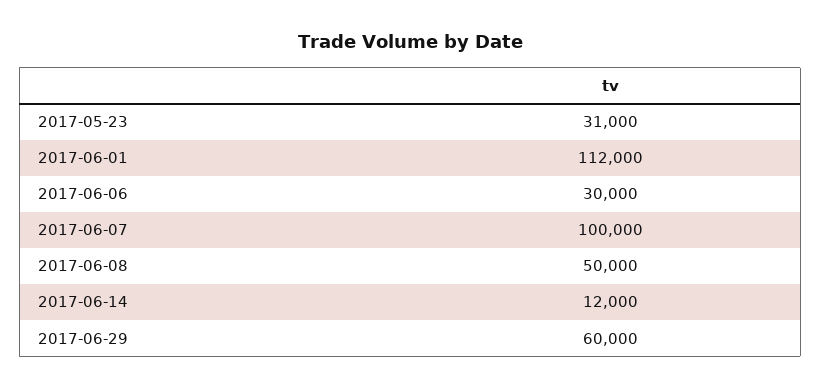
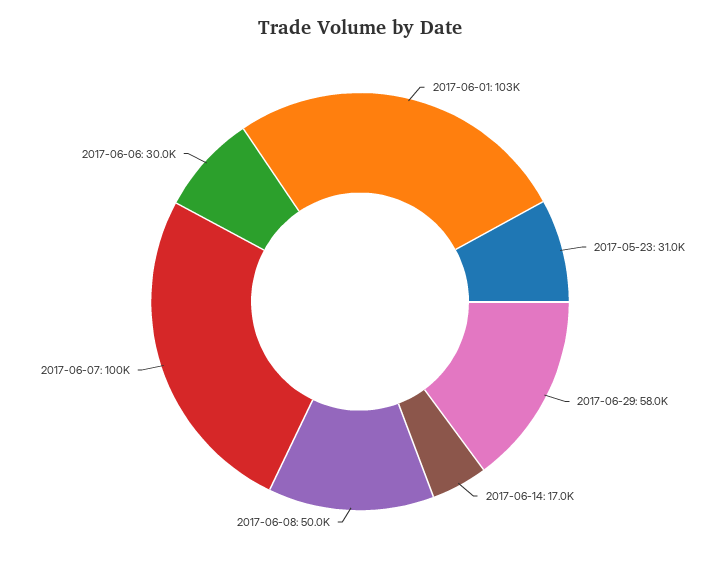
2017-06-01: 112000 -> 103000
2017-06-14: 12000 -> 17000
2017-06-29: 60000 -> 58000

